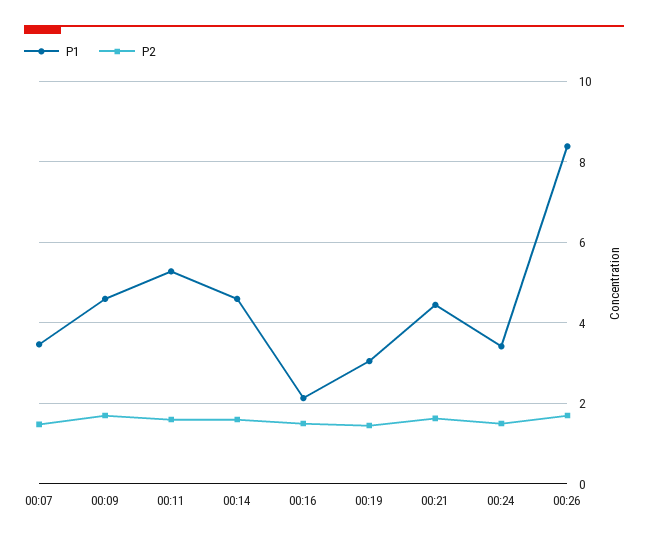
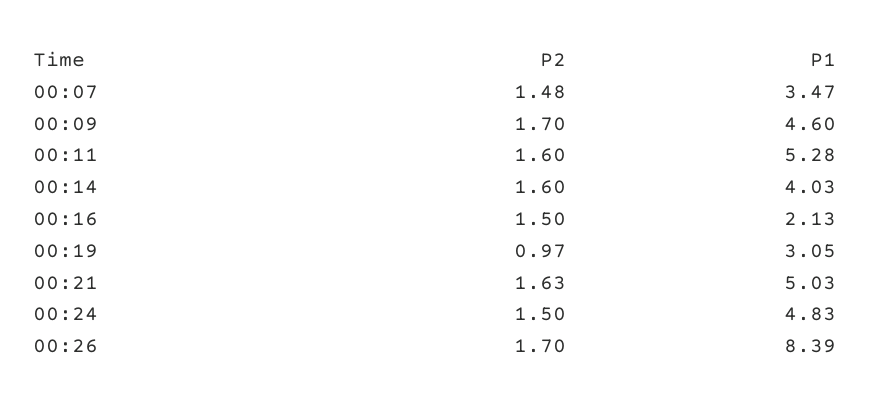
P1, 00:14: 4.6 -> 4.03
P2, 00:19: 1.4 -> 0.97
P1, 00:21: 4.4 -> 5.03
P1, 00:24: 3.4 -> 4.83

